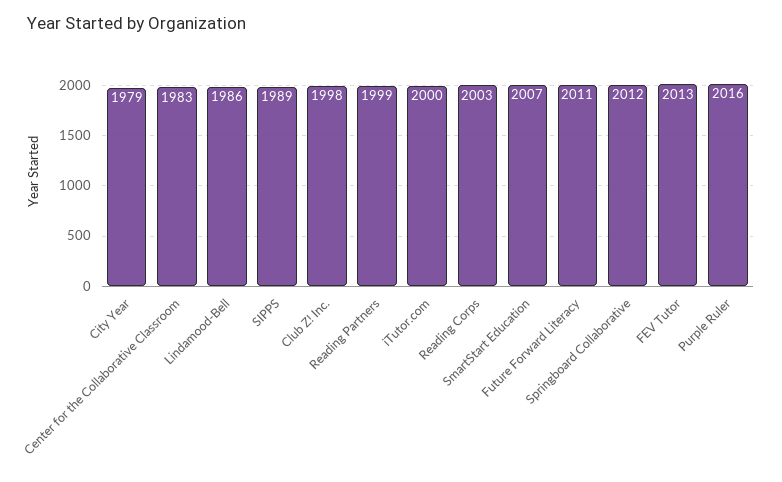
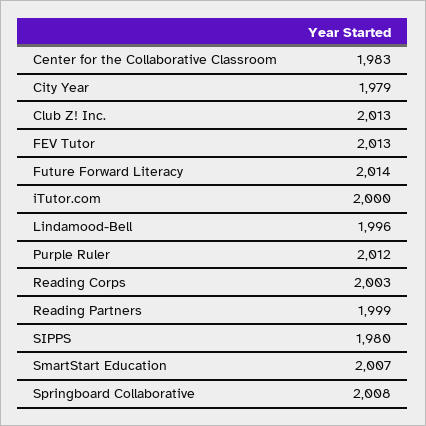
Lindamood-Bell: 1986 -> 1996
SIPPS: 1989 -> 1980
Club Z! Inc.: 1998 -> 2013
Future Forward Literacy: 2011 -> 2014
Springboard Collaborative: 2012 -> 2008
Purple Ruler: 2016 -> 2012

